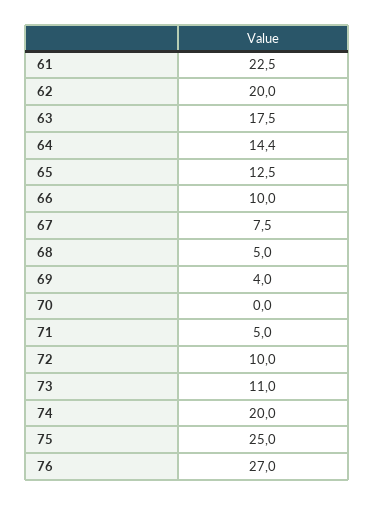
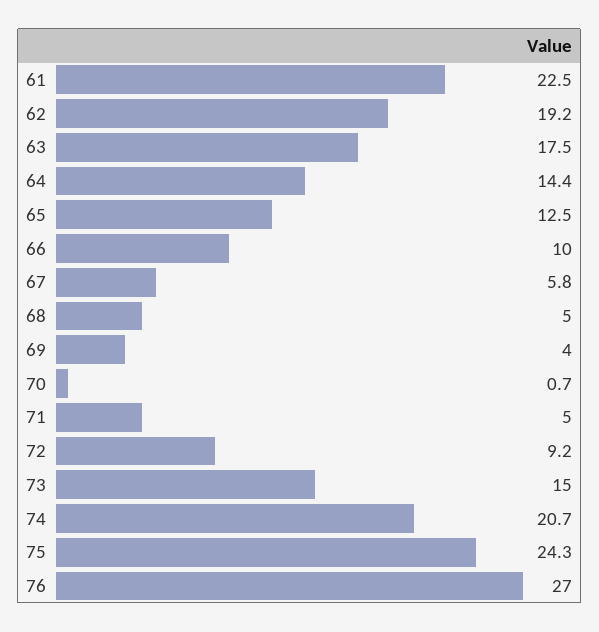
62: 20 -> 19.2
67: 7.5 -> 5.8
70: 0 -> 0.7
72: 10 -> 9.2
73: 11 -> 15
74: 20 -> 20.7
75: 25 -> 24.3

